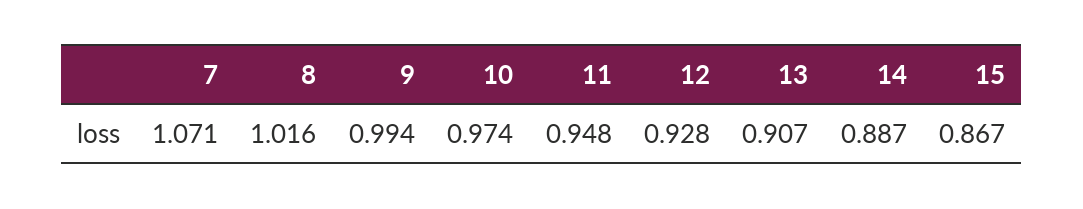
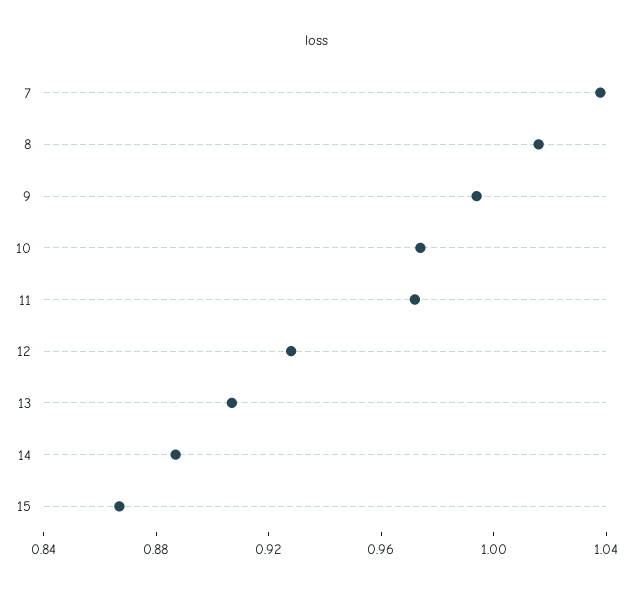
7: 1.071 -> 1.04
11: 0.948 -> 0.97

